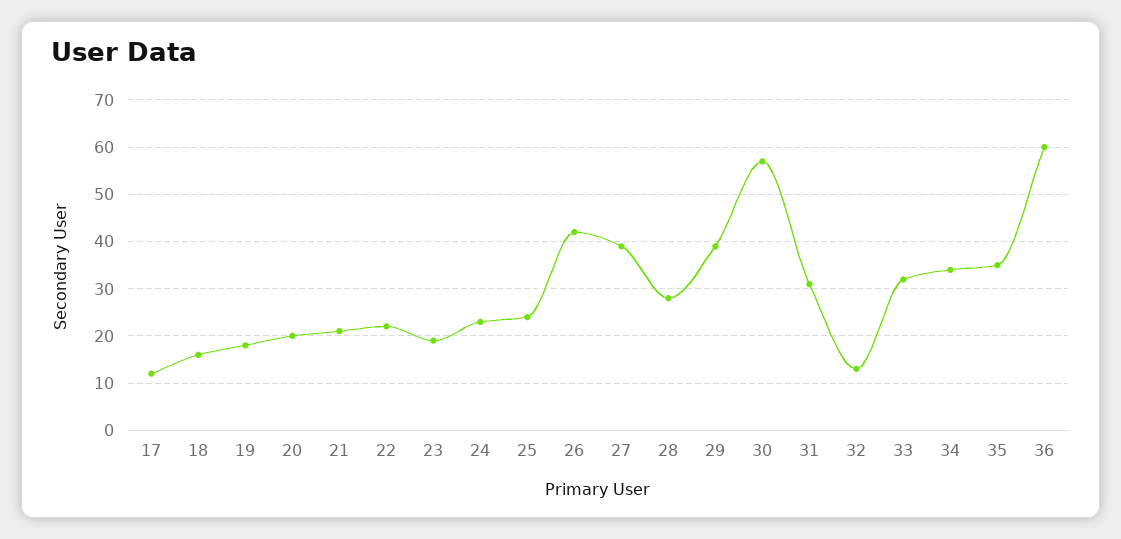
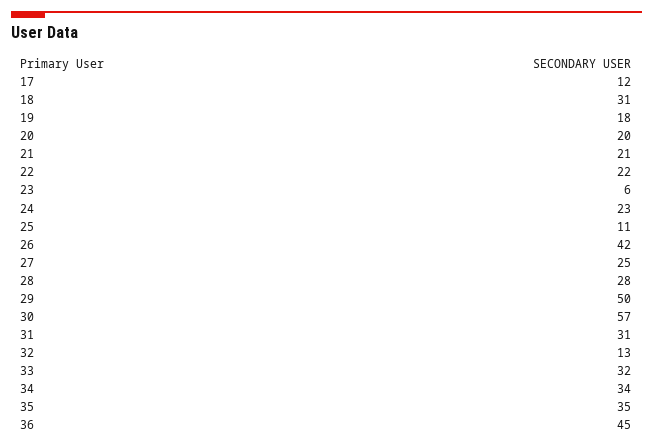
18: 15 -> 31
23: 20 -> 6
25: 25 -> 11
27: 40 -> 25
29: 40 -> 50
36: 60 -> 45

